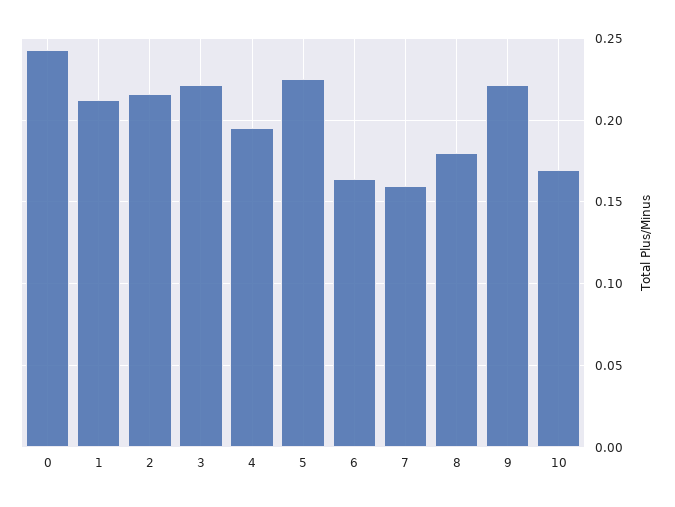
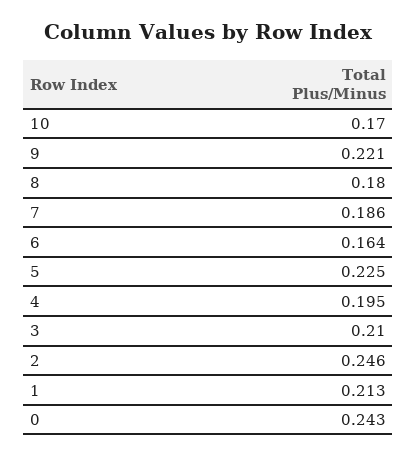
2: 0.215 -> 0.246
3: 0.22 -> 0.21
7: 0.16 -> 0.186

